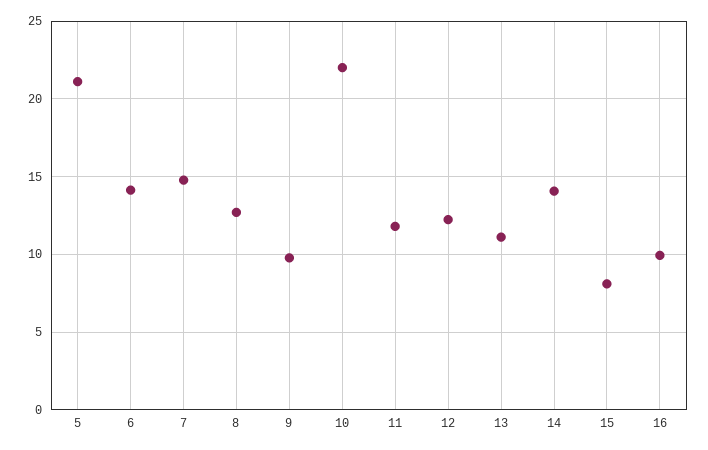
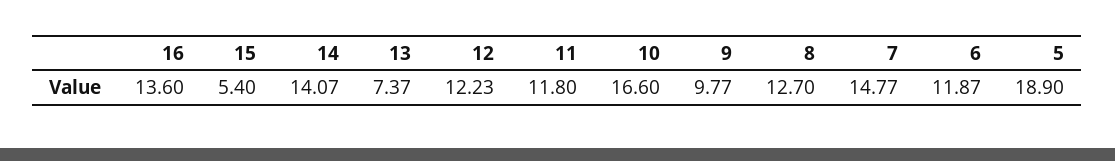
5: 21 -> 18.9
6: 14 -> 11.87
10: 22 -> 16.6
13: 11 -> 7.37
15: 8 -> 5.4
16: 10 -> 13.6

